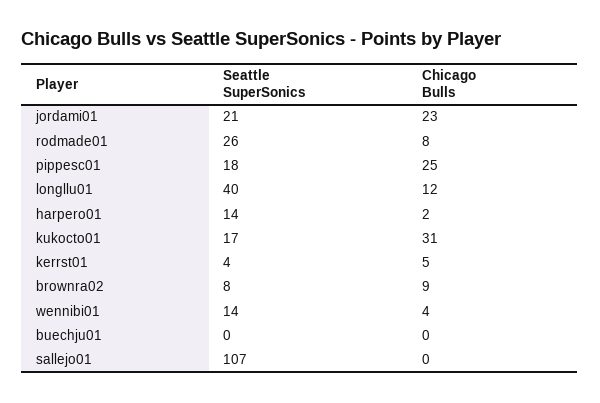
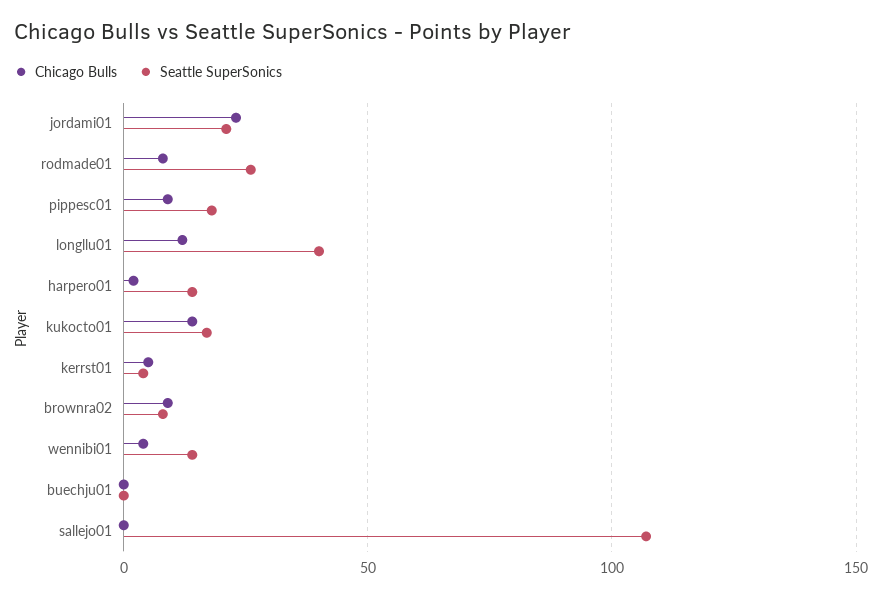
Chicago Bulls, pippesc01: 25 -> 10
Chicago Bulls, kukocto01: 31 -> 15

